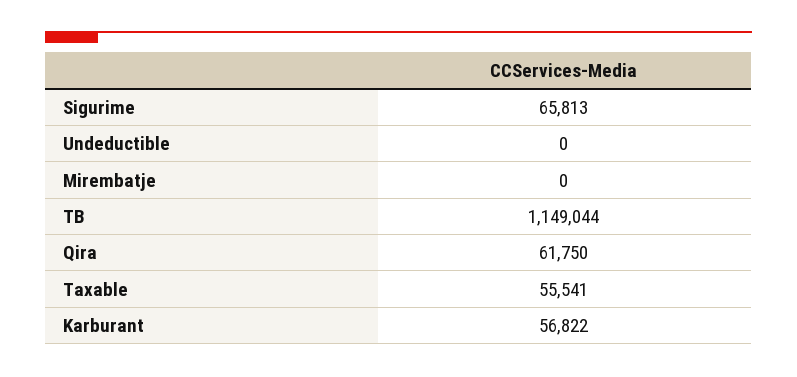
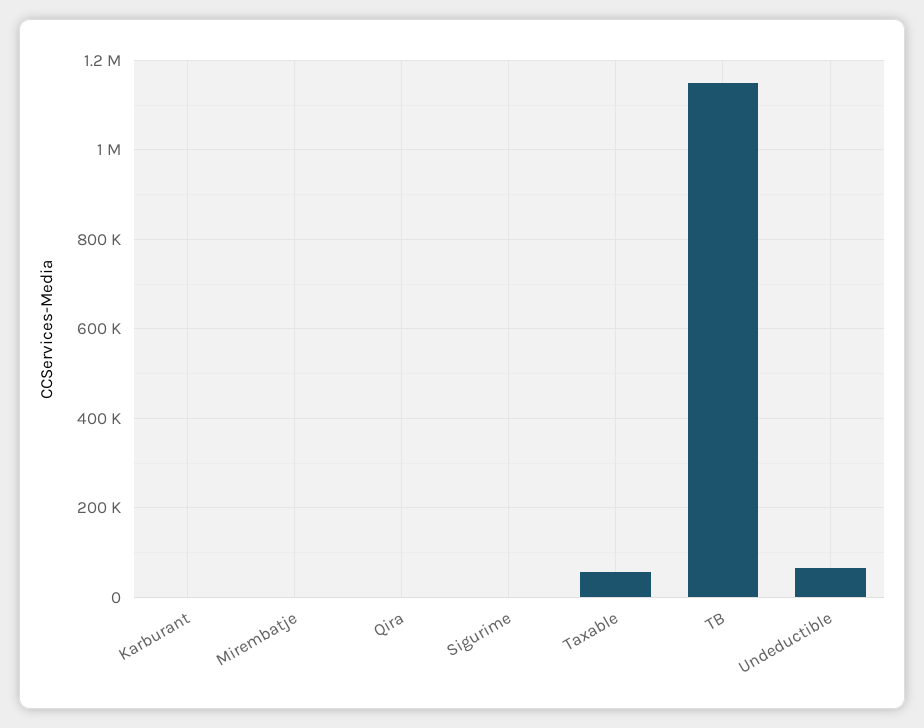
Sigurime: 65813 -> 0
Undeductible: 0 -> 60000
Qira: 61750 -> 0
Karburant: 56822 -> 0

